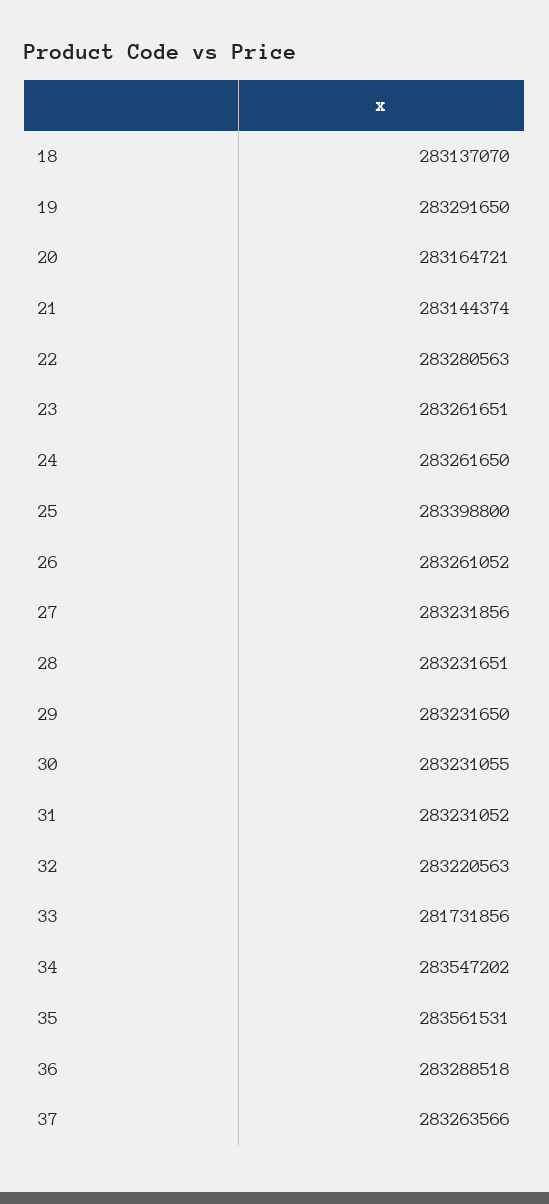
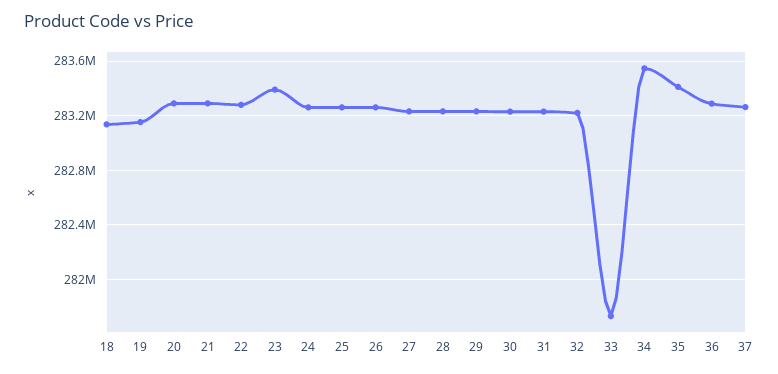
19: 283291650 -> 283150000
20: 283164721 -> 283300000
21: 283144374 -> 283300000
23: 283261651 -> 283400000
25: 283398800 -> 283250000
35: 283561531 -> 283400000

